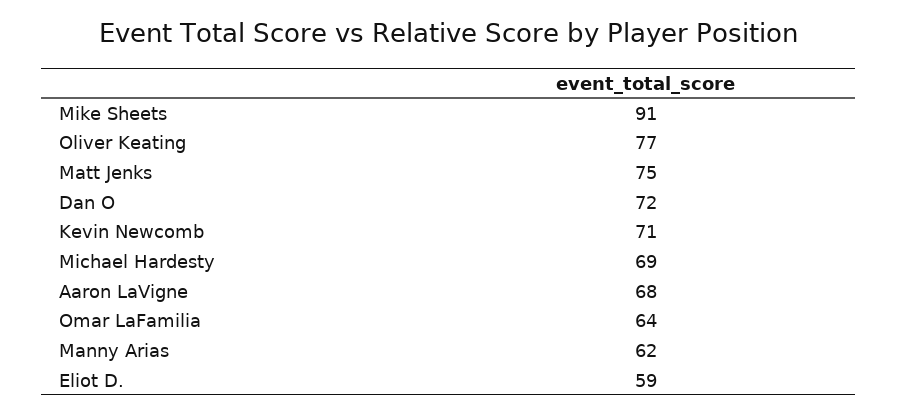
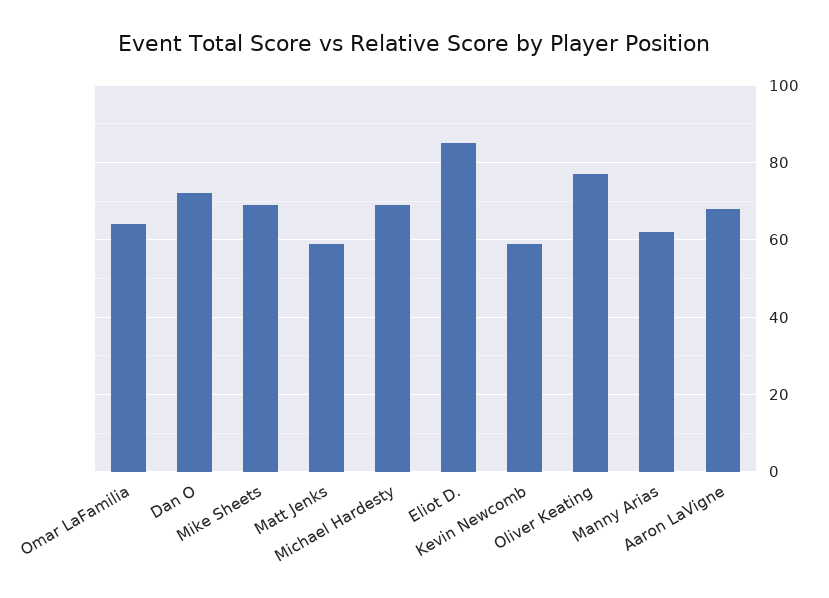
Mike Sheets: 91 -> 70
Matt Jenks: 75 -> 60
Kevin Newcomb: 71 -> 60
Eliot D.: 59 -> 85

